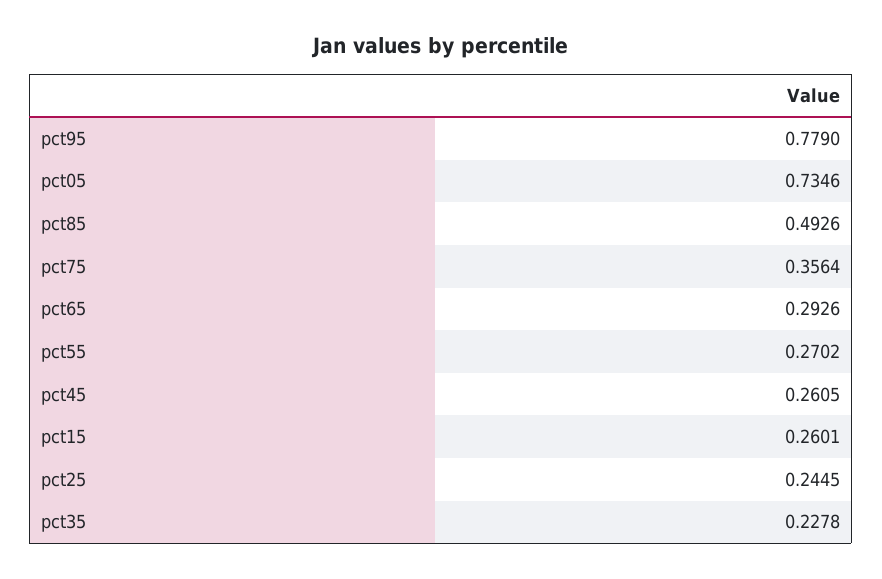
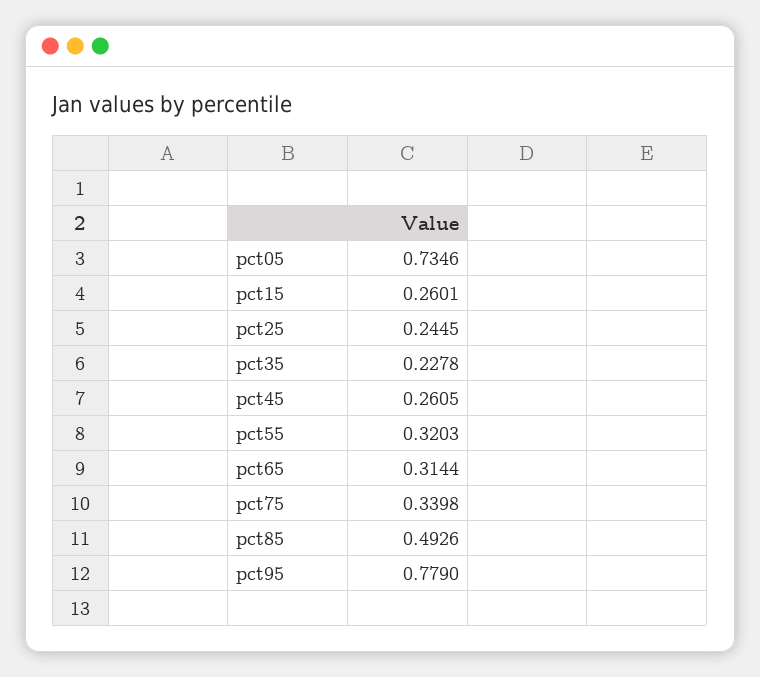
pct75: 0.3564 -> 0.3398
pct65: 0.2926 -> 0.3144
pct55: 0.2702 -> 0.3203

